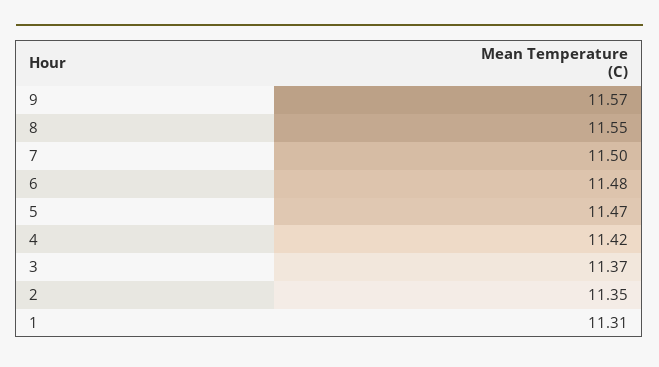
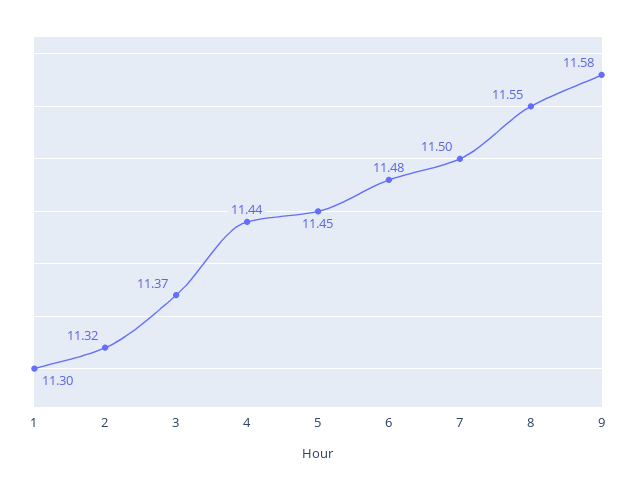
9: 11.57 -> 11.58
5: 11.47 -> 11.45
4: 11.42 -> 11.44
2: 11.35 -> 11.32
1: 11.31 -> 11.3

